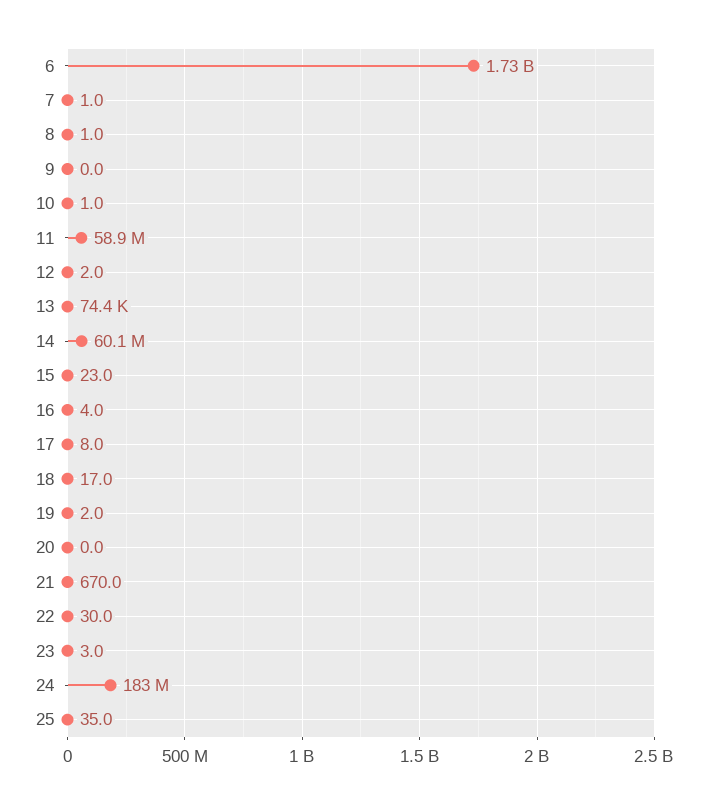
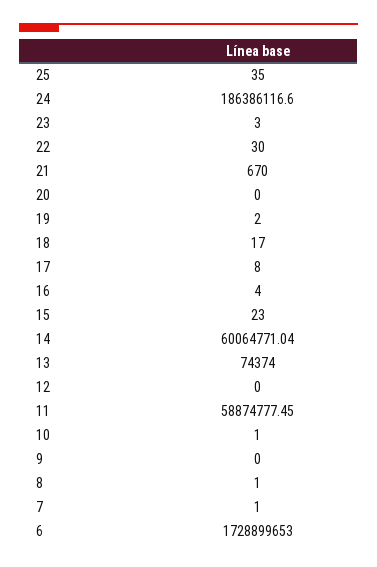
12: 2 -> 0
24: 183000000 -> 186386116.6

